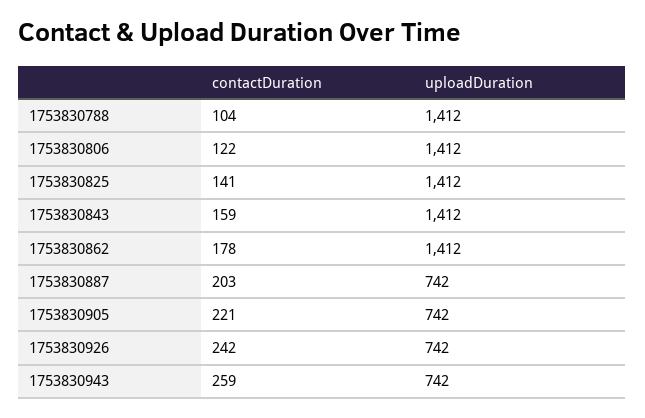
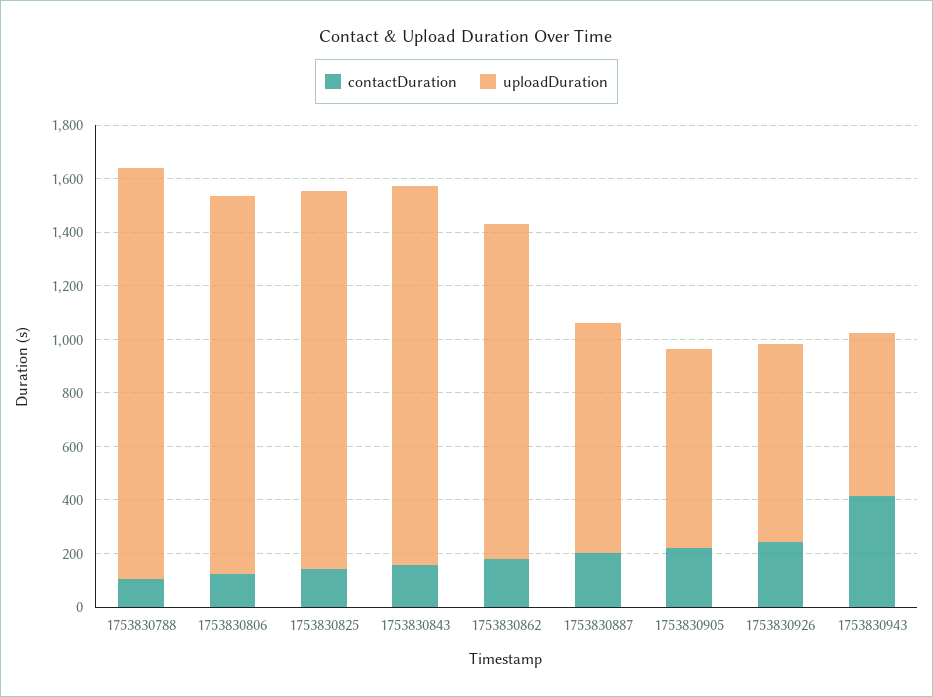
uploadDuration, 1753830788: 1412 -> 1550
uploadDuration, 1753830862: 1412 -> 1250
uploadDuration, 1753830887: 742 -> 850
contactDuration, 1753830943: 259 -> 400
uploadDuration, 1753830943: 742 -> 600

